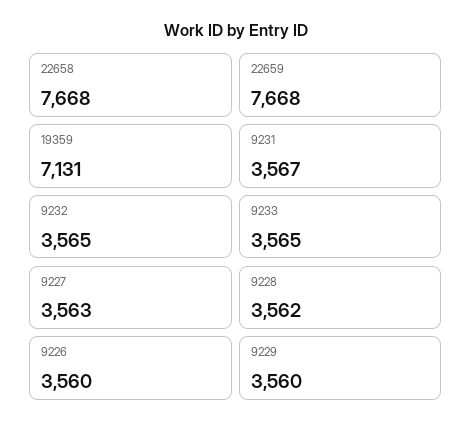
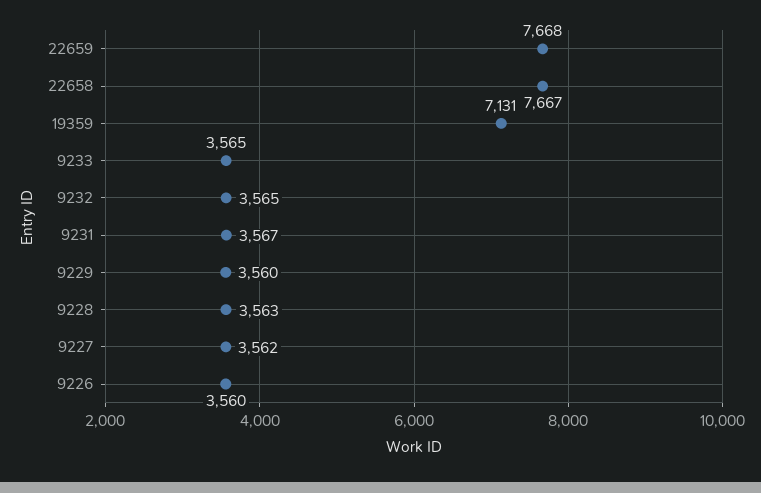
22658: 7668 -> 7667
9227: 3563 -> 3562
9228: 3562 -> 3563

